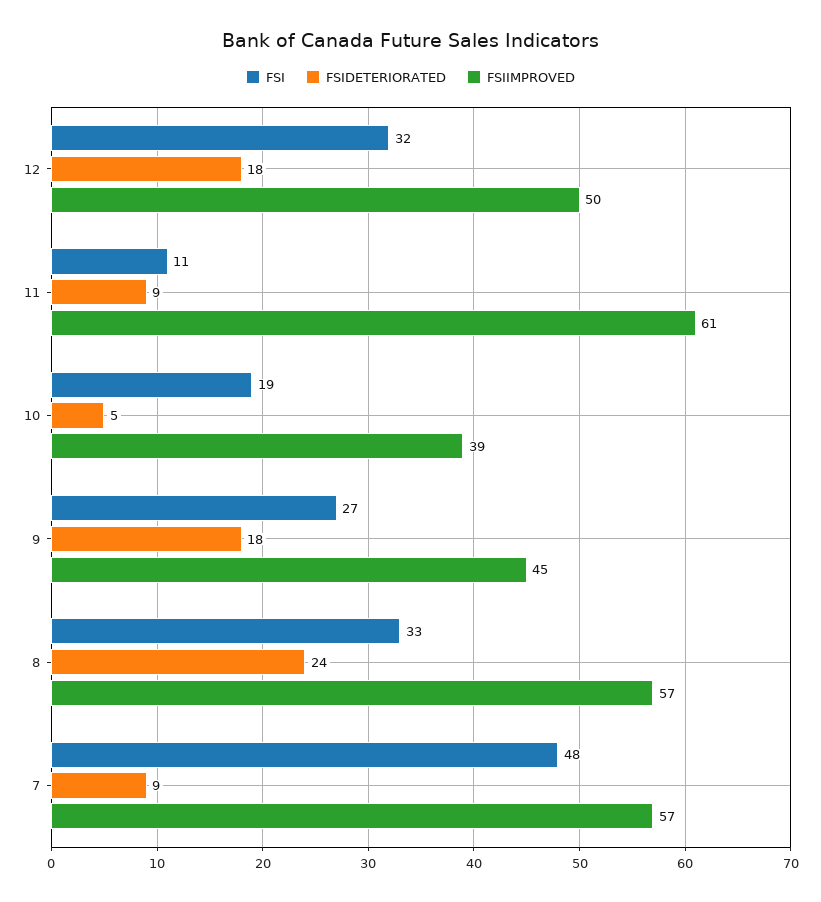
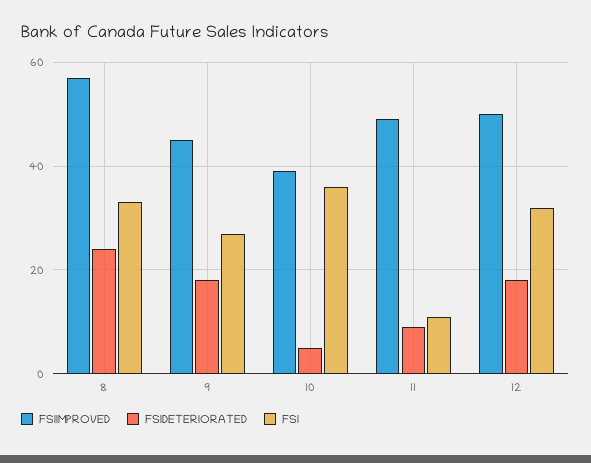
FSIIMPROVED, 11: 61 -> 50
FSI, 10: 19 -> 35
FSI, 7: 48 -> none
FSIDETERIORATED, 7: 9 -> none
FSIIMPROVED, 7: 57 -> none

